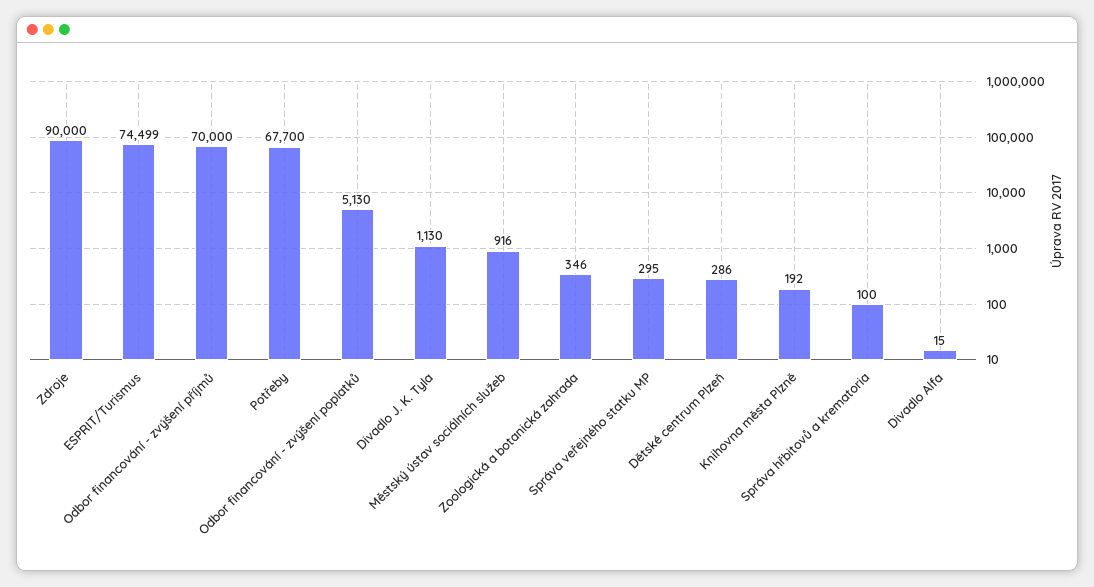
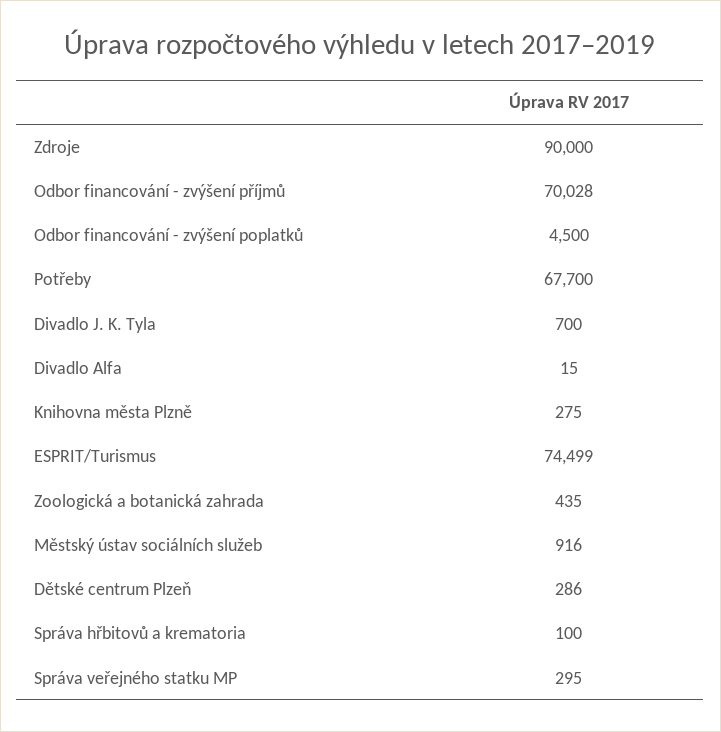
Odbor financování - zvýšení příjmů: 70000 -> 70028
Odbor financování - zvýšení poplatků: 5130 -> 4500
Divadlo J. K. Tyla: 1130 -> 700
Zoologická a botanická zahrada: 346 -> 435
Knihovna města Plzně: 192 -> 275

